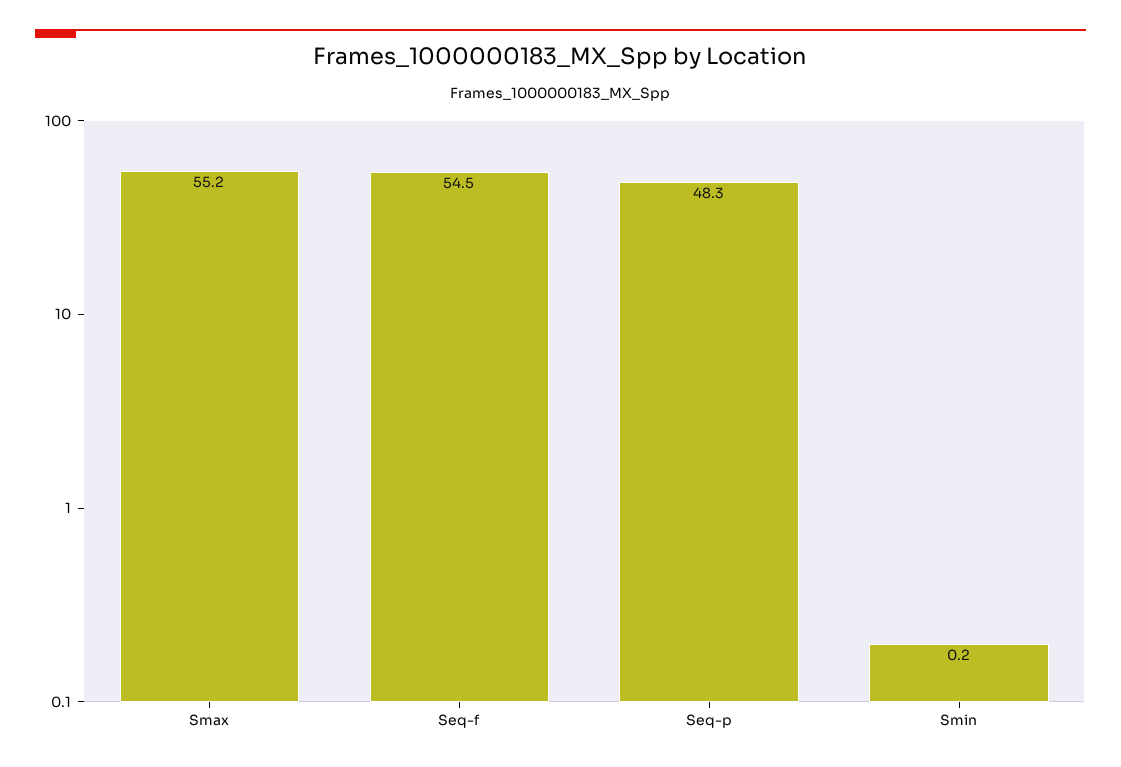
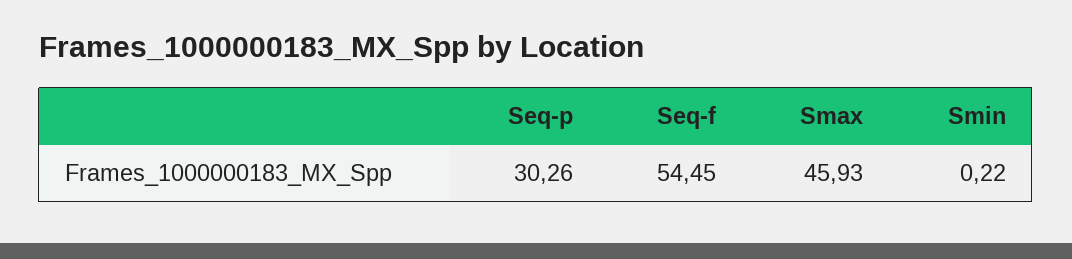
Smax: 55.2 -> 45.93
Seq-p: 48.3 -> 30.26

